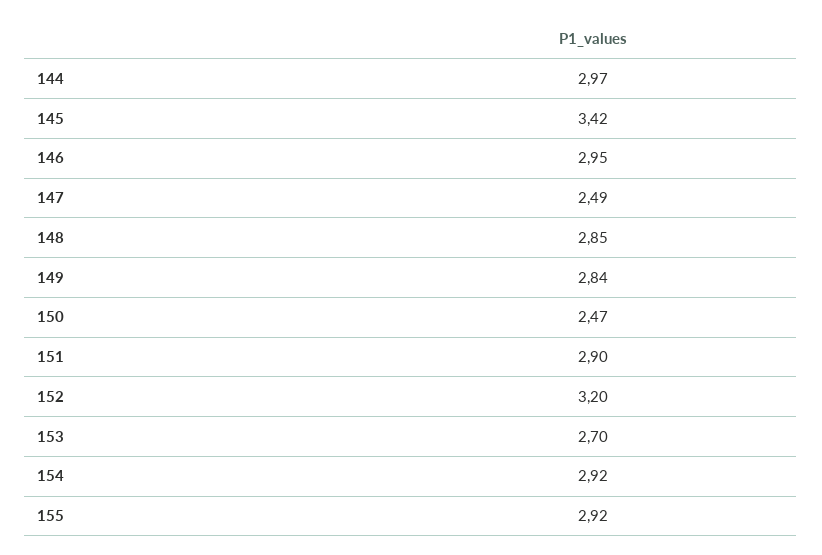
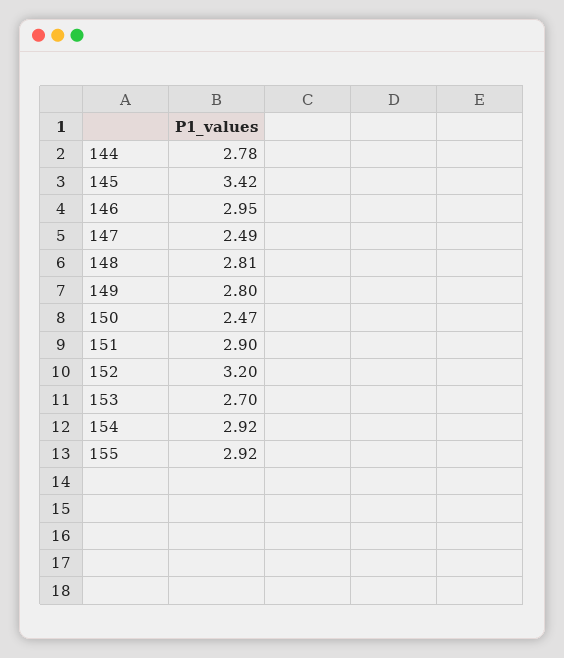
144: 2.97 -> 2.78
148: 2.85 -> 2.81
149: 2.84 -> 2.8

